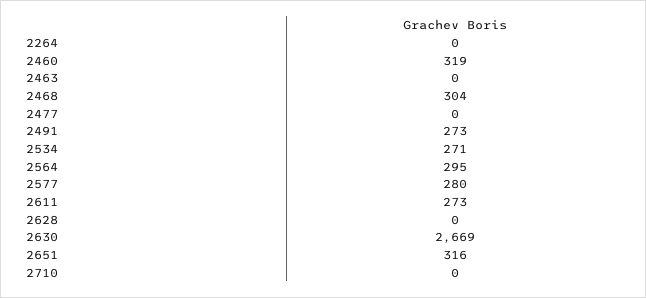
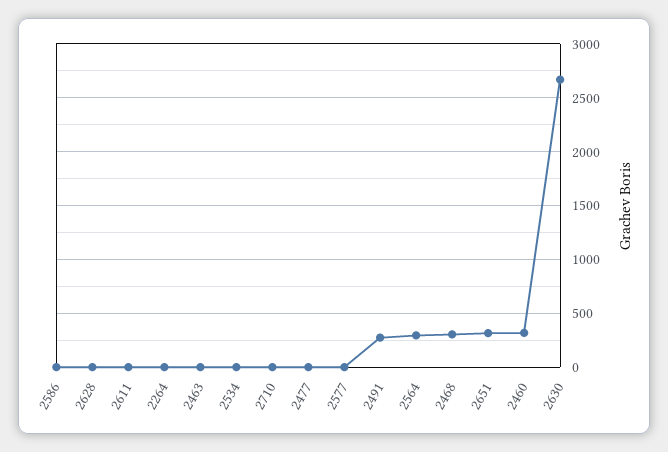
2534: 271 -> 0
2577: 280 -> 0
2611: 273 -> 0
2586: none -> 0

